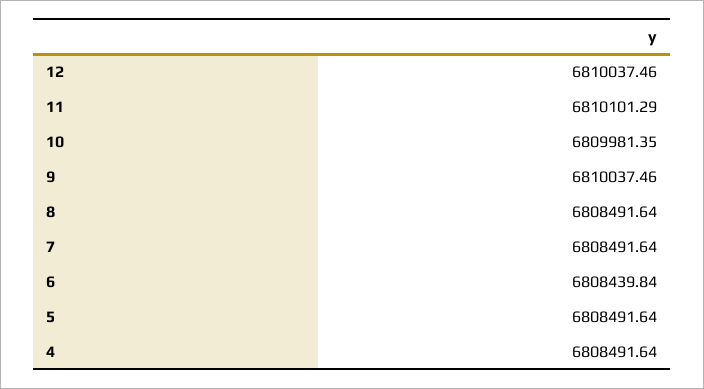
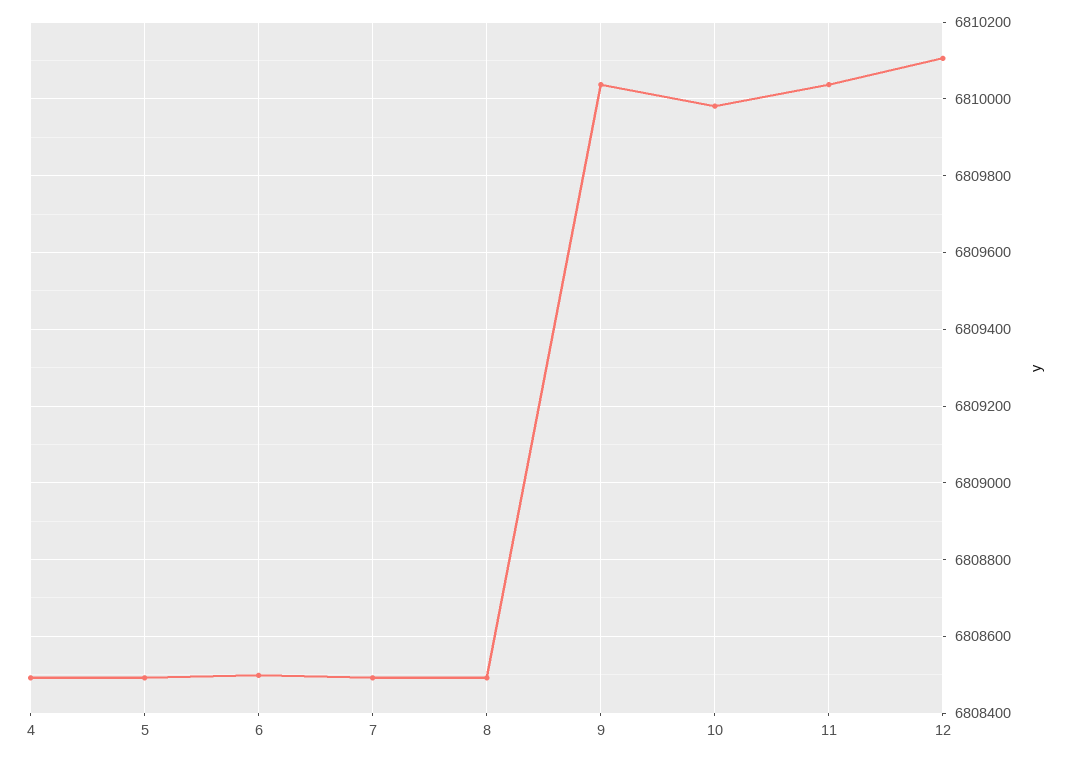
12: 6810037.46 -> 6810100
11: 6810101.29 -> 6810040
6: 6808439.84 -> 6808500

